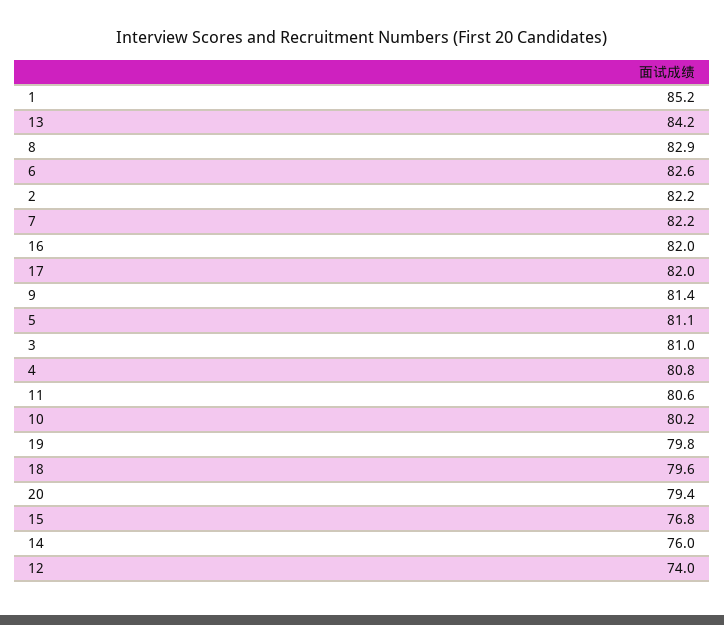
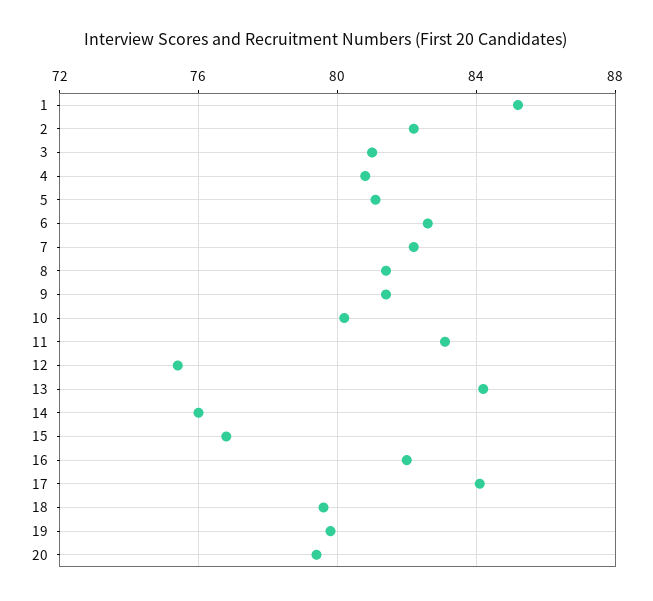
8: 82.9 -> 81.5
17: 82 -> 84
11: 80.6 -> 83
12: 74 -> 75.5

